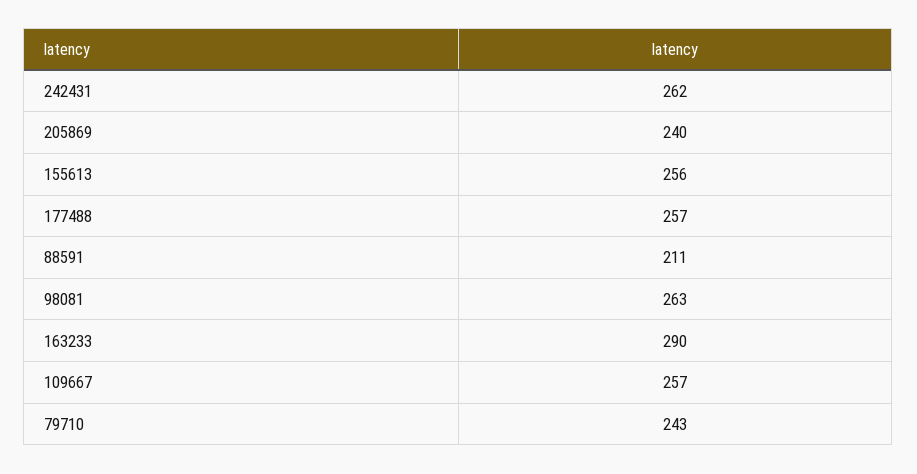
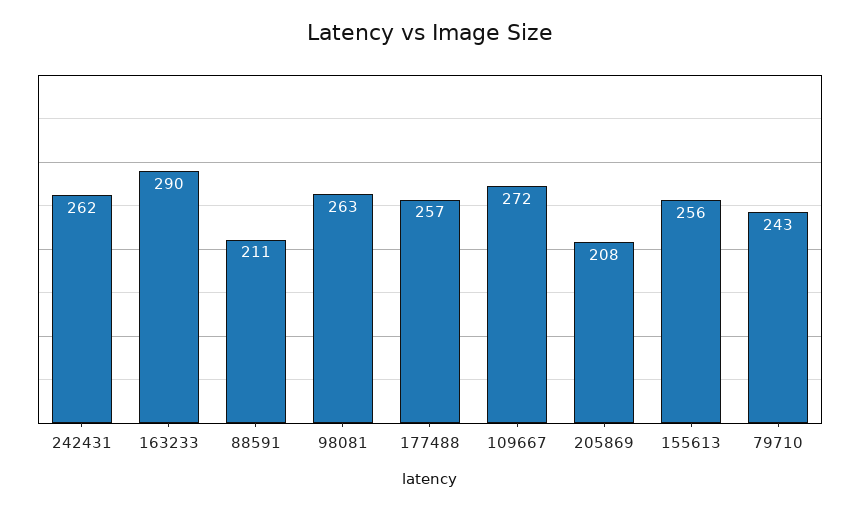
205869: 240 -> 208
109667: 257 -> 272

